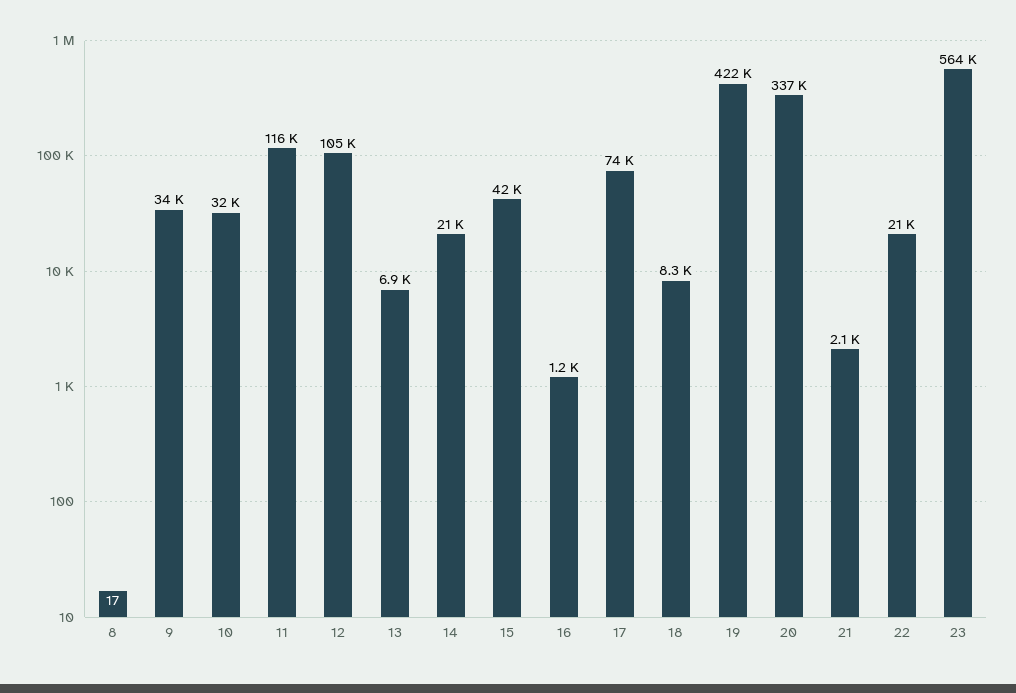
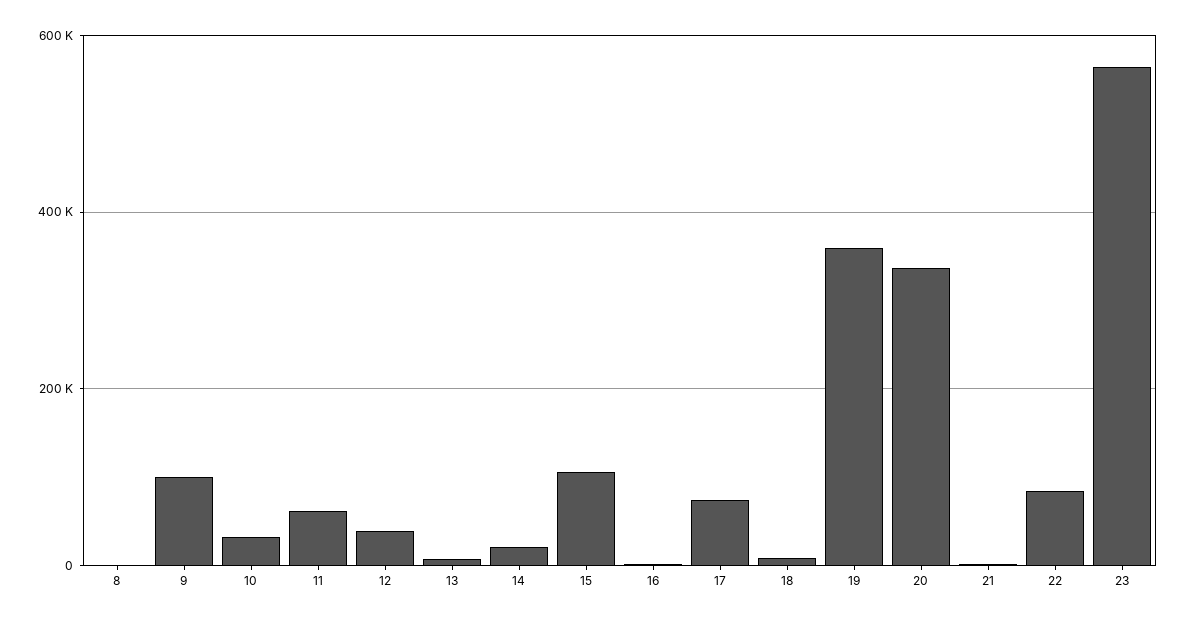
9: 34000 -> 100000
11: 116000 -> 60000
12: 105000 -> 40000
15: 42000 -> 100000
19: 422000 -> 360000
22: 21000 -> 80000

